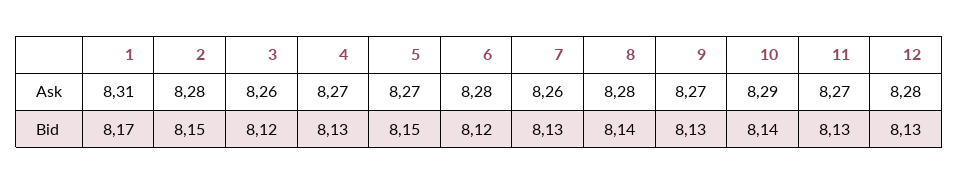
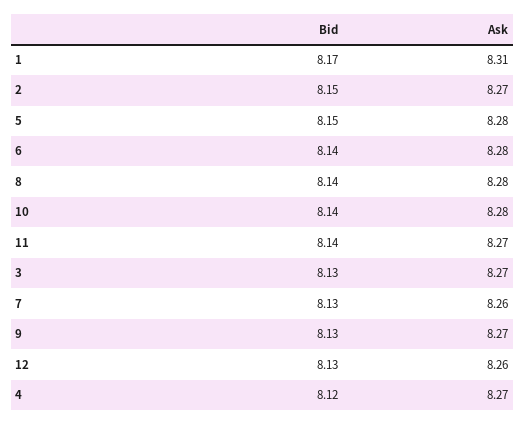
2, Ask: 8.28 -> 8.27
3, Ask: 8.26 -> 8.27
5, Ask: 8.27 -> 8.28
10, Ask: 8.29 -> 8.28
12, Ask: 8.28 -> 8.26
3, Bid: 8.12 -> 8.13
4, Bid: 8.13 -> 8.12
6, Bid: 8.12 -> 8.14
11, Bid: 8.13 -> 8.14

